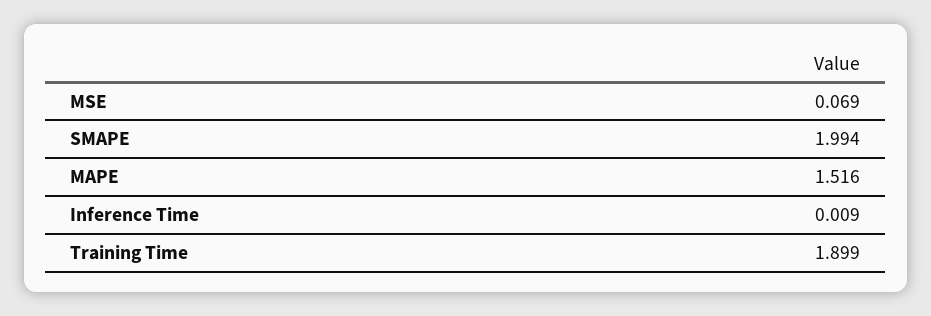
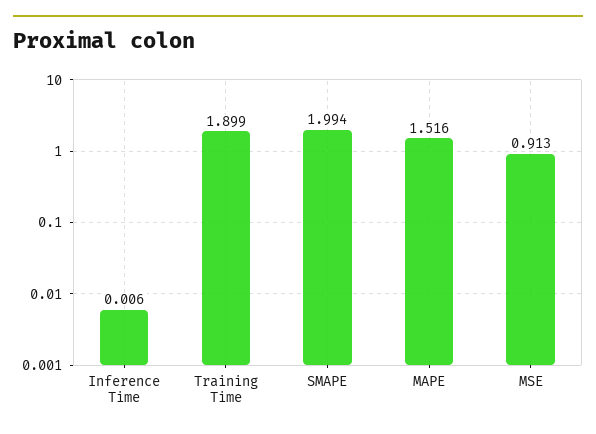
MSE: 0.069 -> 0.913
Inference Time: 0.009 -> 0.006

